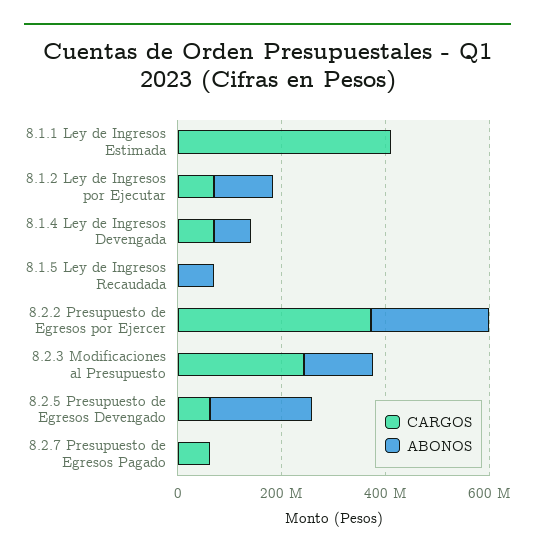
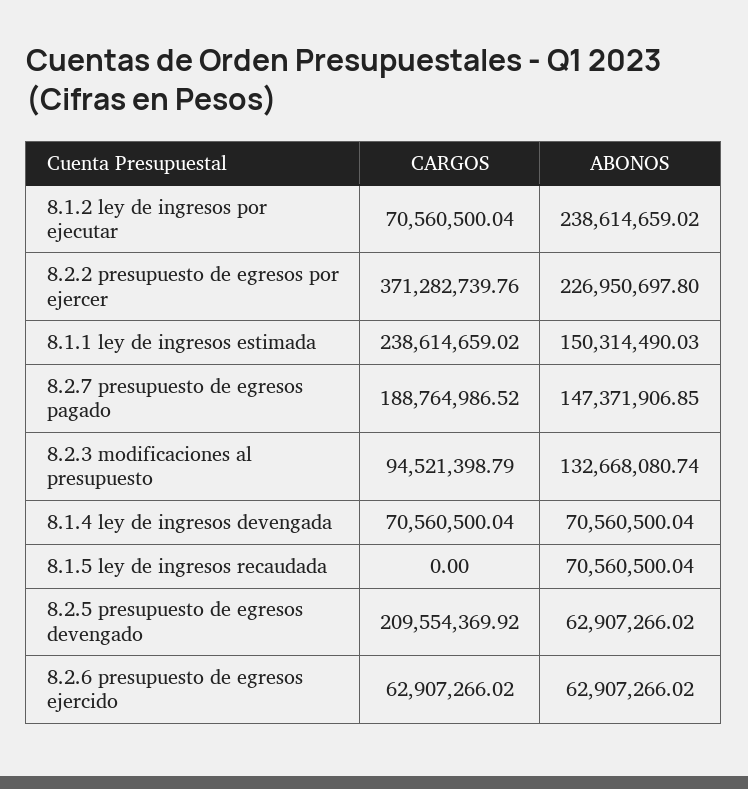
CARGOS, 8.1.1 Ley de Ingresos Estimada: 400000000 -> 238614659.02
ABONOS, 8.1.1 Ley de Ingresos Estimada: 0 -> 150314490.03
ABONOS, 8.1.2 Ley de Ingresos por Ejecutar: 100000000 -> 238614659.02
CARGOS, 8.2.3 Modificaciones al Presupuesto: 250000000 -> 94521398.79
CARGOS, 8.2.5 Presupuesto de Egresos Devengado: 50000000 -> 209554369.92
ABONOS, 8.2.5 Presupuesto de Egresos Devengado: 200000000 -> 62907266.02
CARGOS, 8.2.7 Presupuesto de Egresos Pagado: 50000000 -> 188764986.52
ABONOS, 8.2.7 Presupuesto de Egresos Pagado: 0 -> 147371906.85
CARGOS, 8.2.6 presupuesto de egresos ejercido: none -> 62907266.02
ABONOS, 8.2.6 presupuesto de egresos ejercido: none -> 62907266.02

